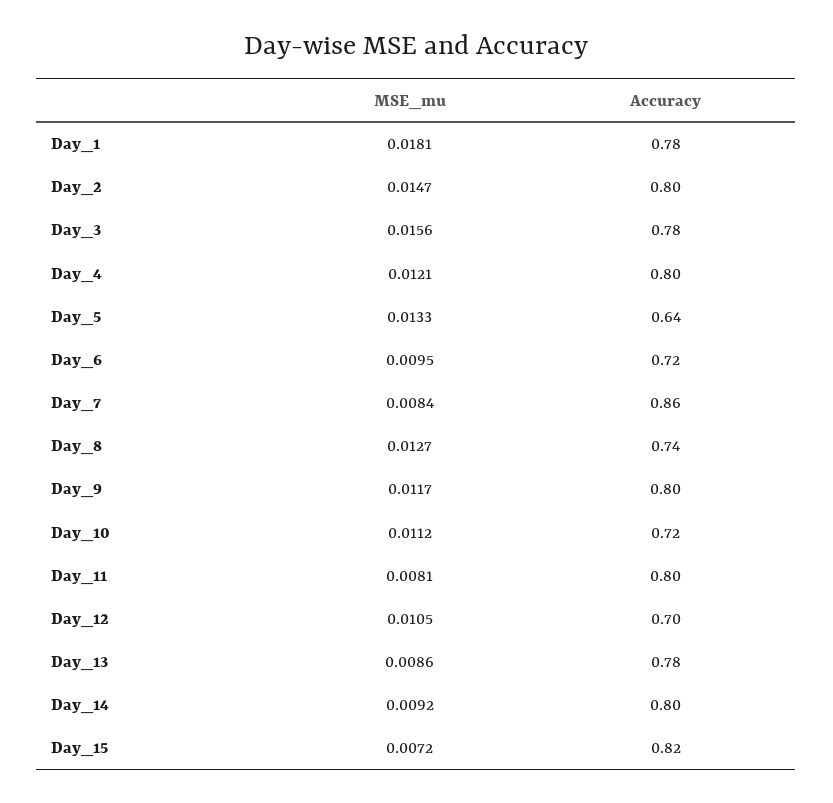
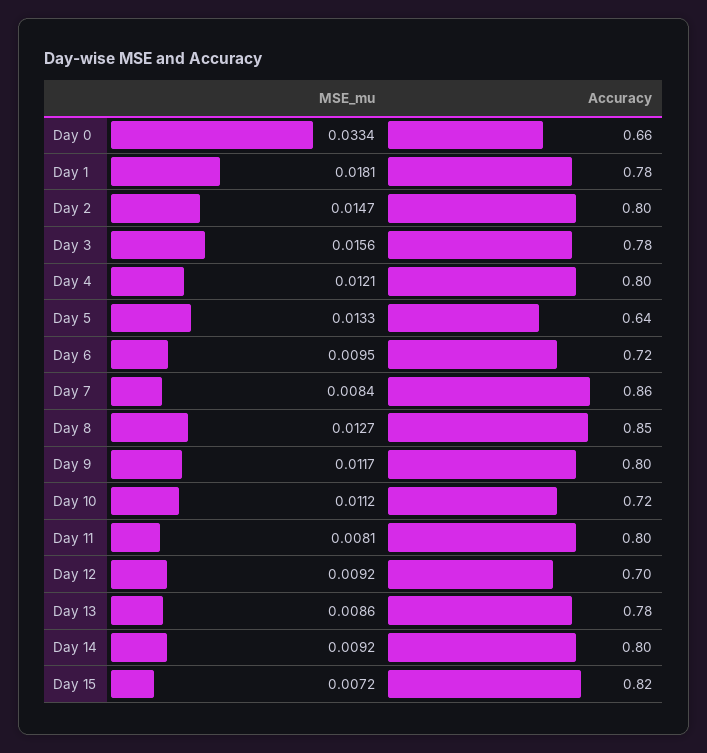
Accuracy, Day_8: 0.74 -> 0.85
MSE_mu, Day_12: 0.0105 -> 0.0092
MSE_mu, Day 0: none -> 0.0334
Accuracy, Day 0: none -> 0.66

